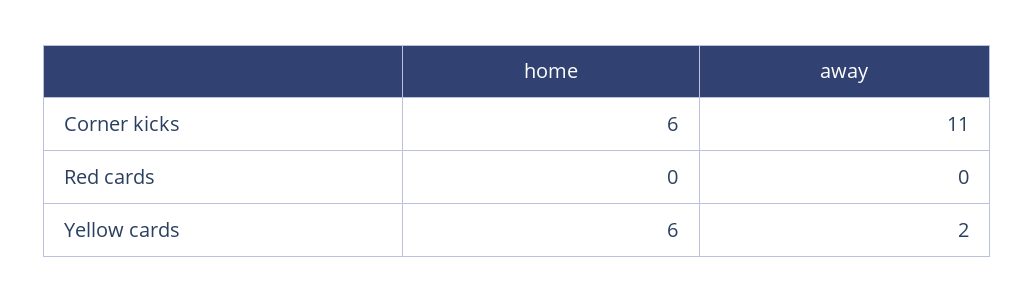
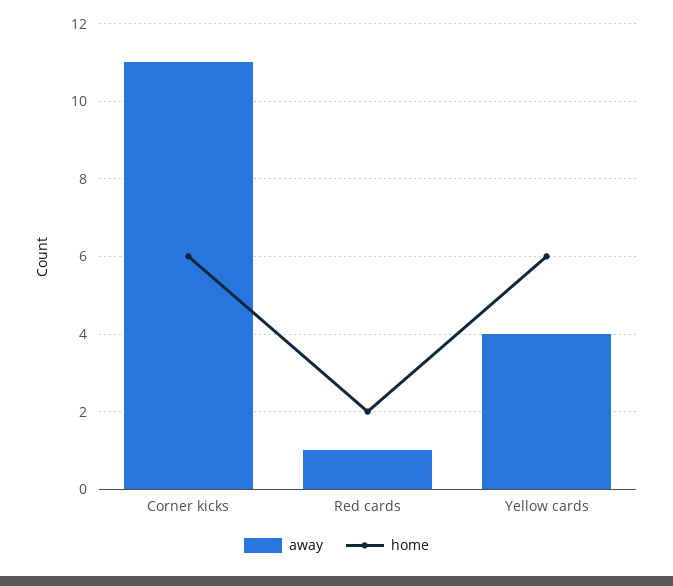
home, Red cards: 0 -> 2
away, Red cards: 0 -> 1
away, Yellow cards: 2 -> 4

